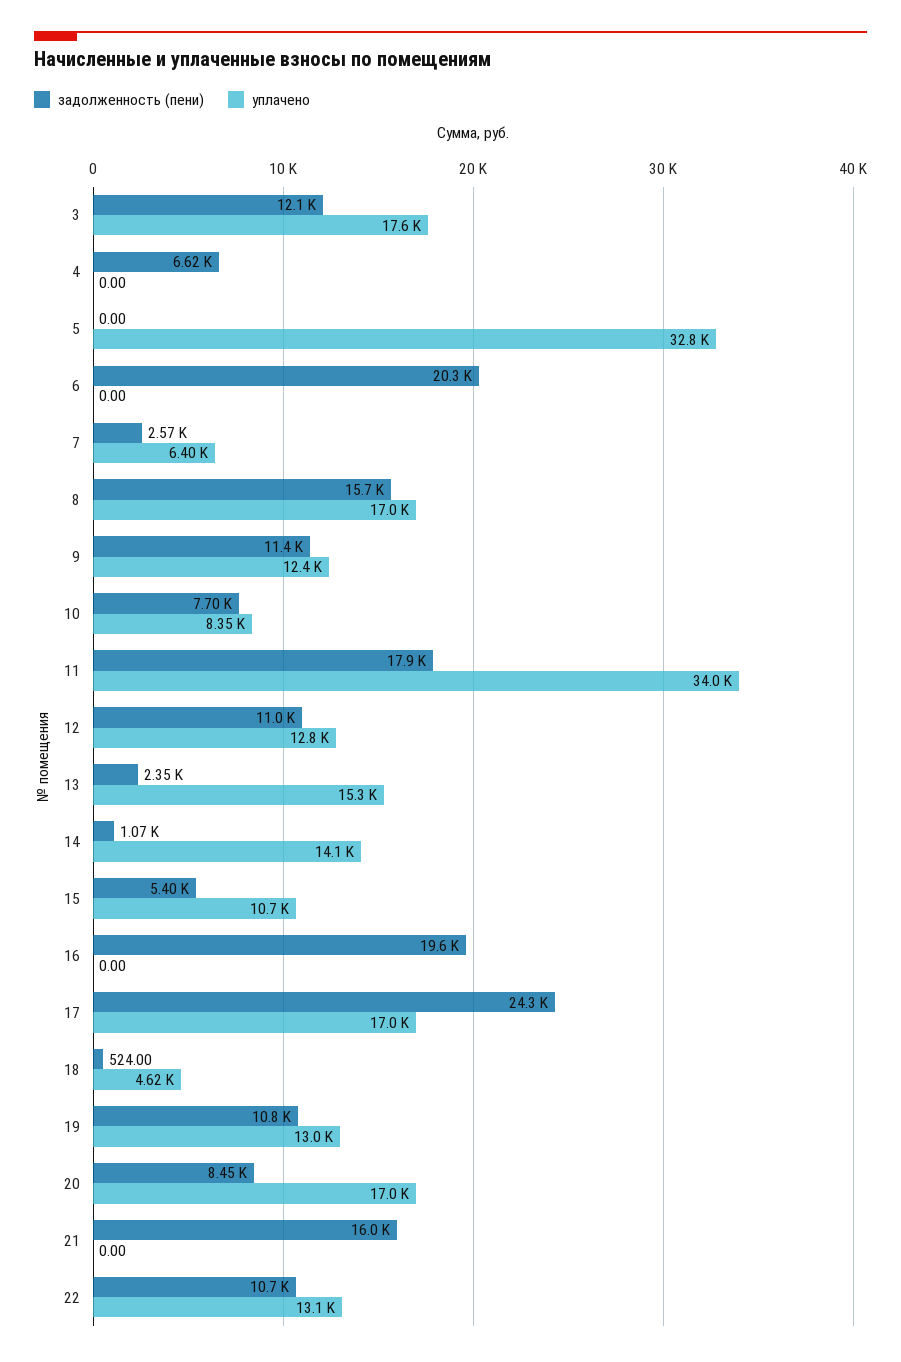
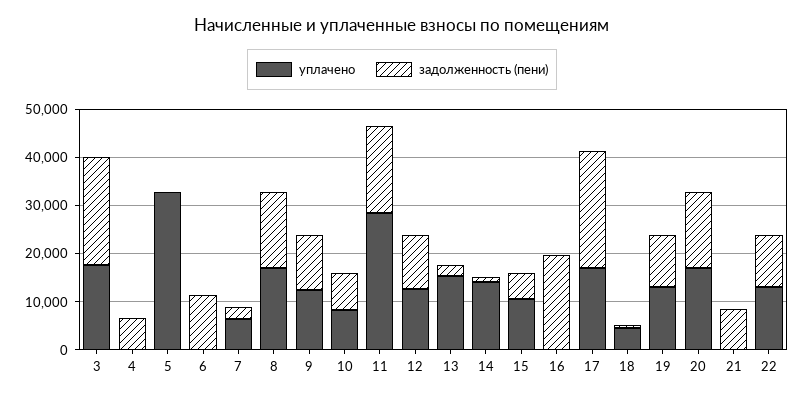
задолженность (пени), 3: 12100 -> 22000
задолженность (пени), 6: 20300 -> 12000
уплачено, 11: 34000 -> 28000
задолженность (пени), 20: 8450 -> 16000
задолженность (пени), 21: 16000 -> 8000

